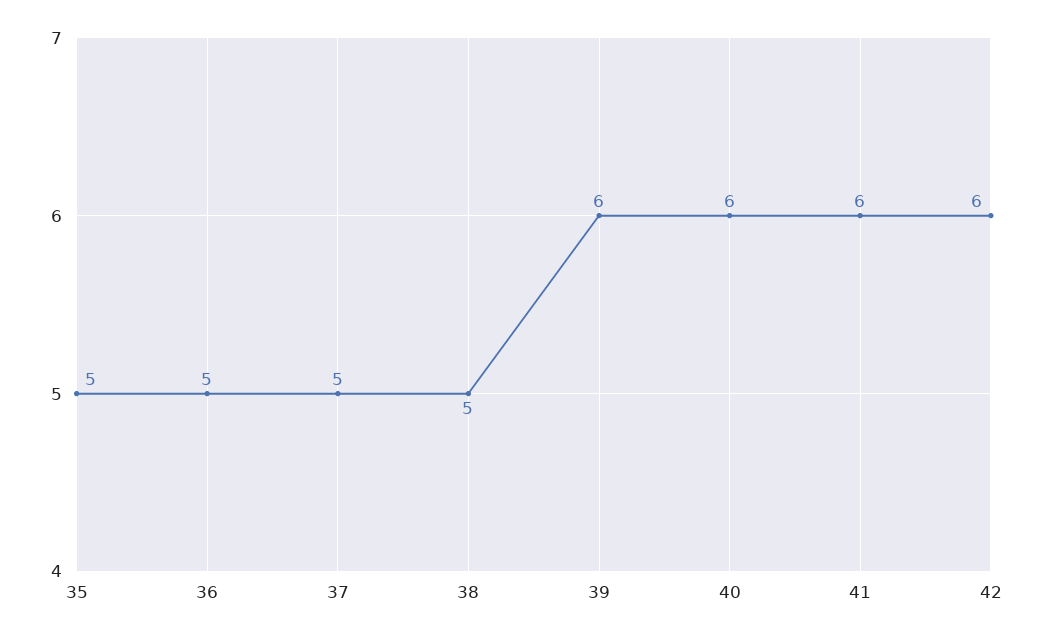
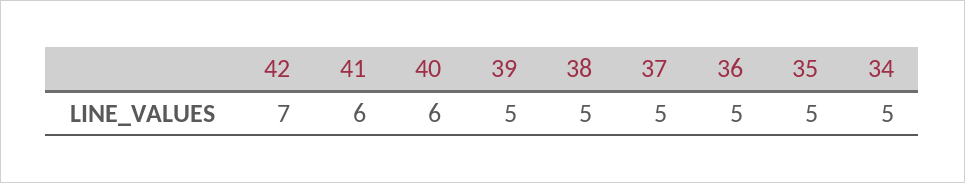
39: 6 -> 5
42: 6 -> 7
34: none -> 5

